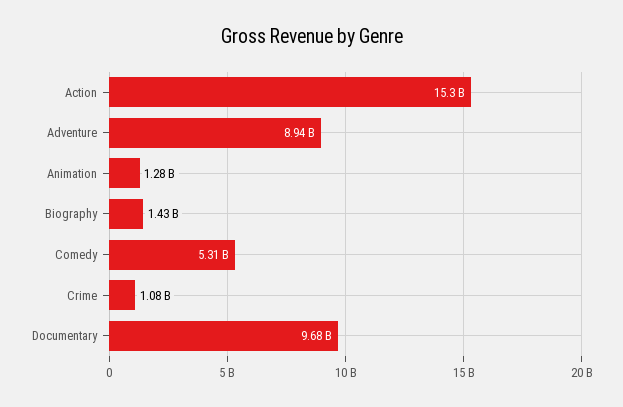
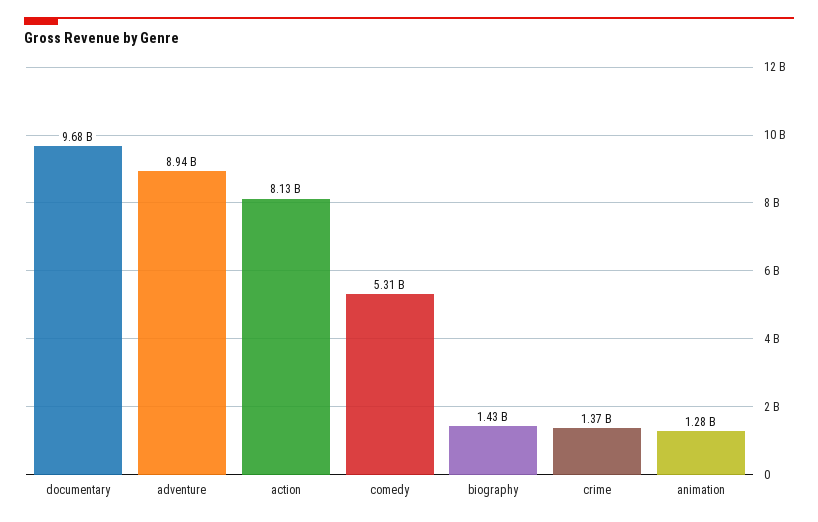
Action: 15300000000 -> 8130000000
Crime: 1080000000 -> 1370000000

